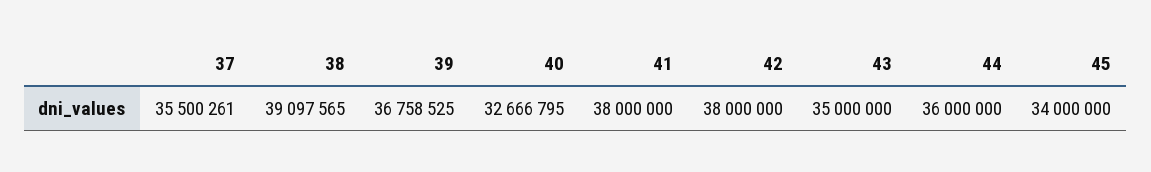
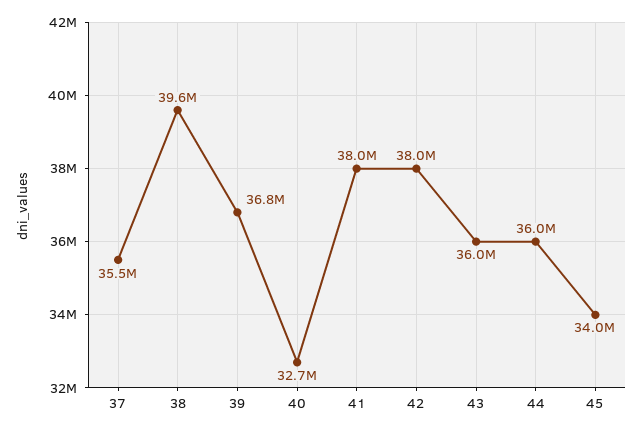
38: 39097565 -> 39600000
43: 35000000 -> 36000000

